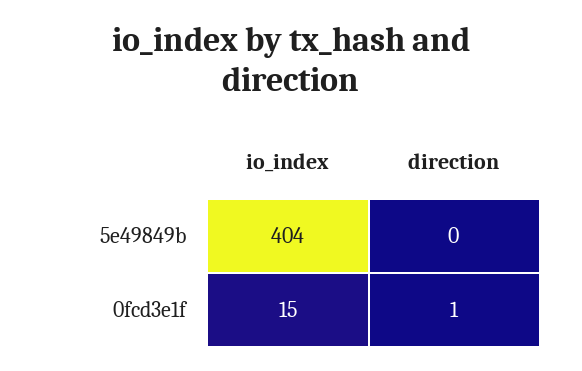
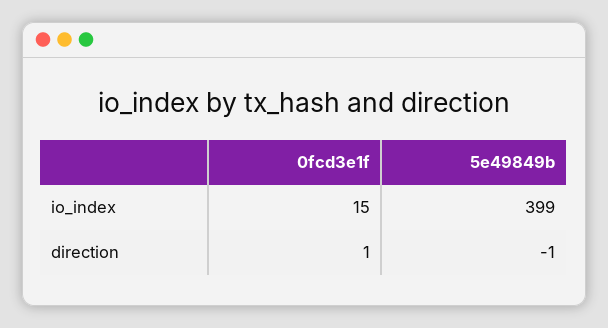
io_index, 5e49849b: 404 -> 399
direction, 5e49849b: 0 -> -1

